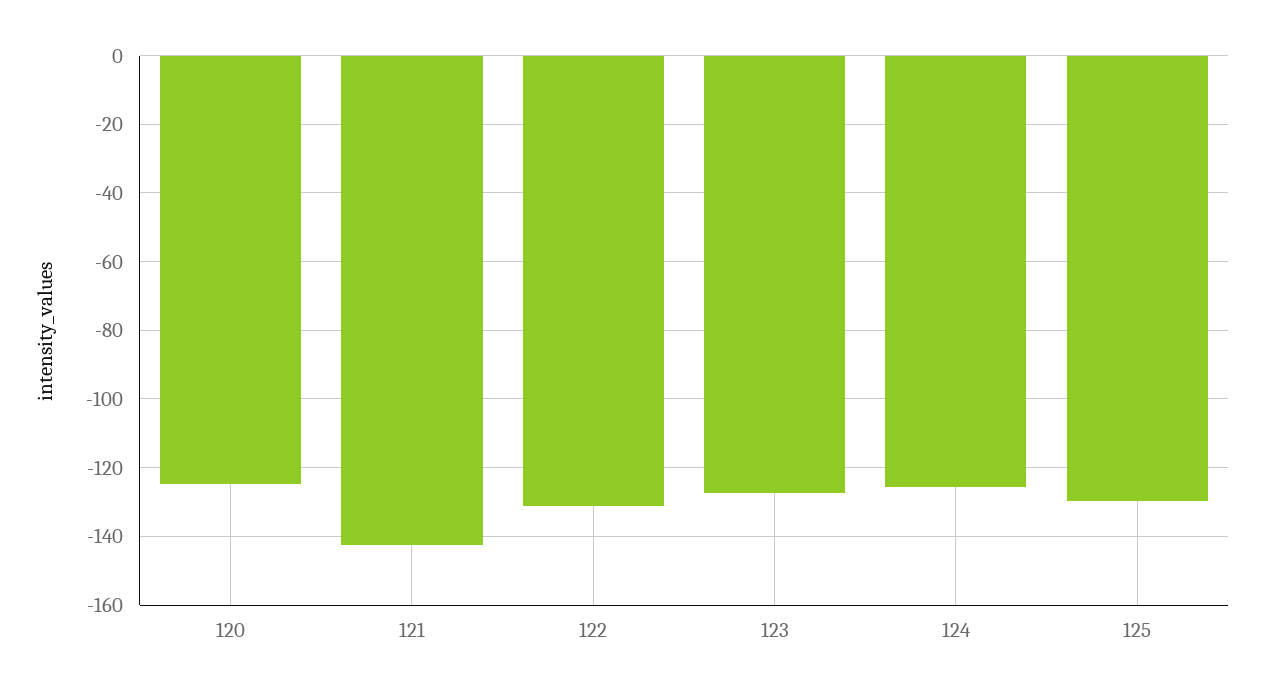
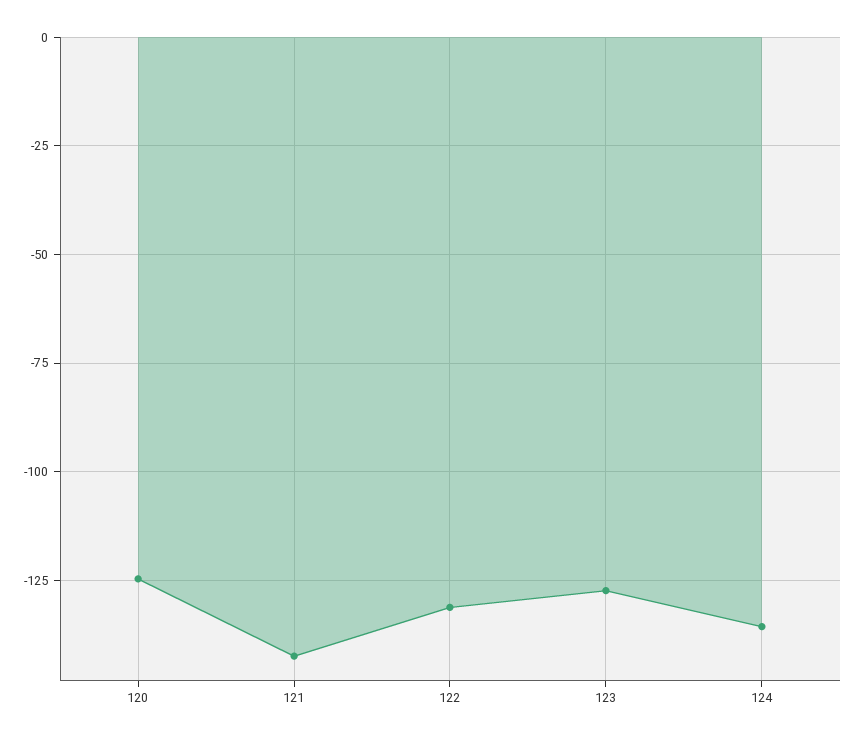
124: -126 -> -135
125: -130 -> none

